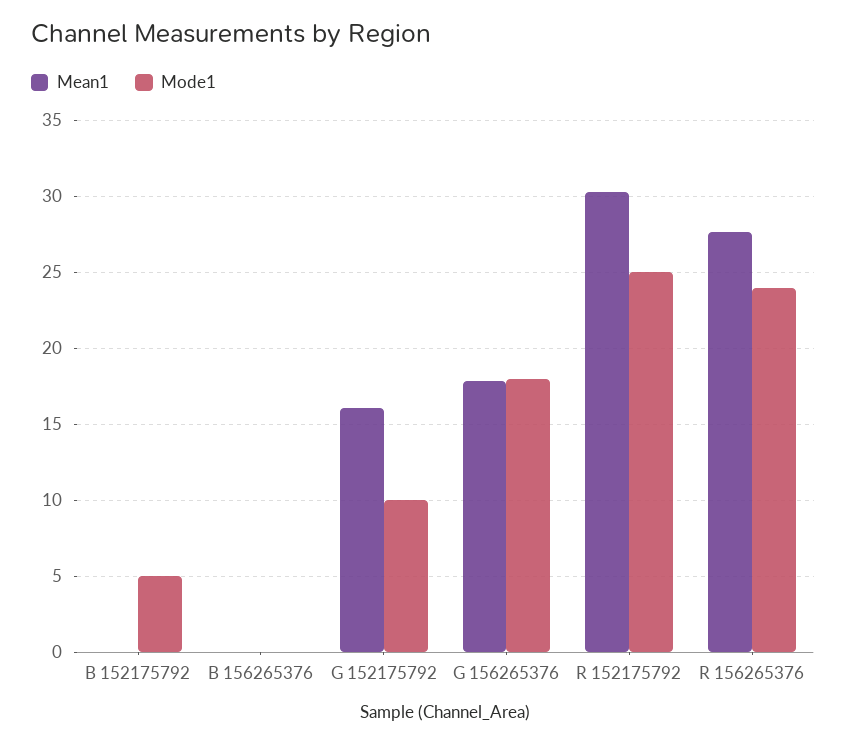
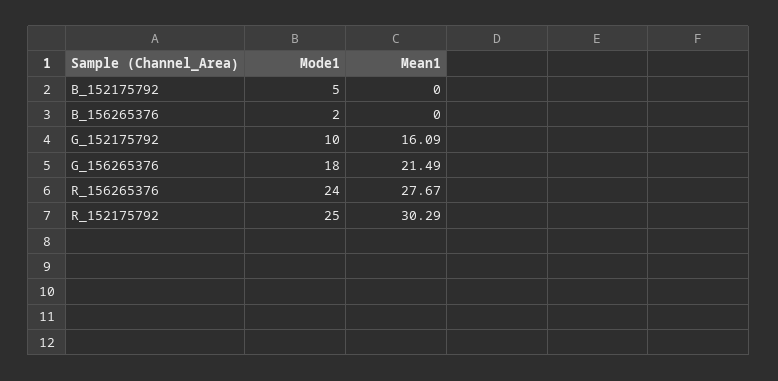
Mode1, B 156265376: 0 -> 2
Mean1, G 156265376: 18 -> 21.49

